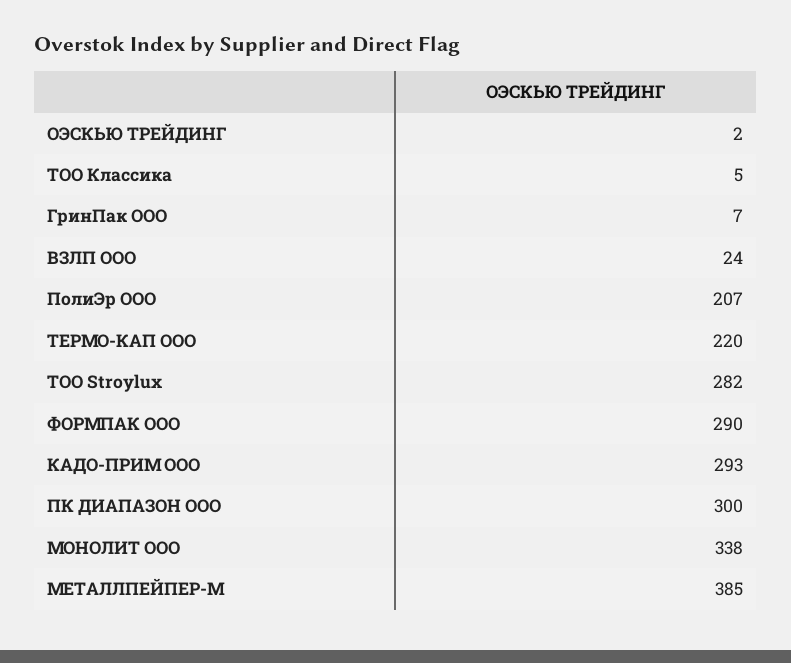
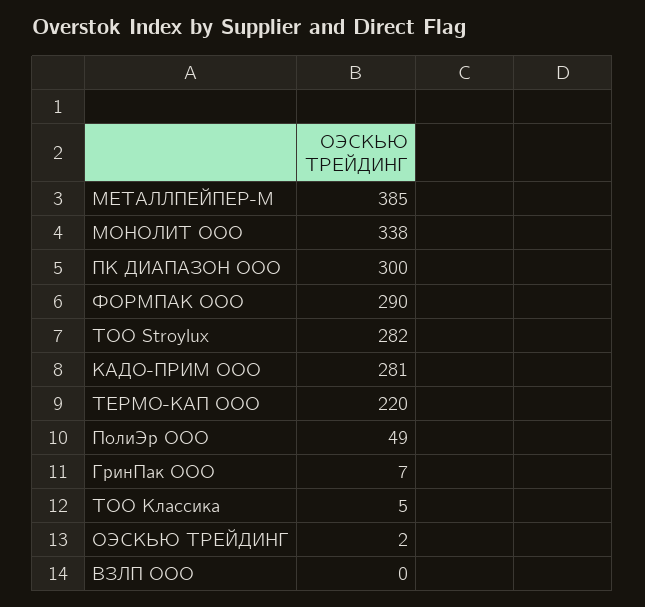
ВЗЛП ООО: 24 -> 0
ПолиЭр ООО: 207 -> 49
КАДО-ПРИМ ООО: 293 -> 281

